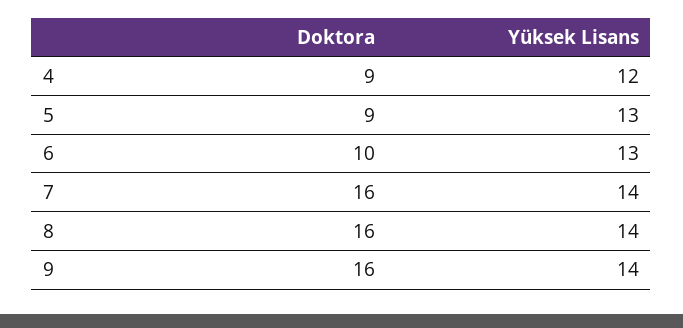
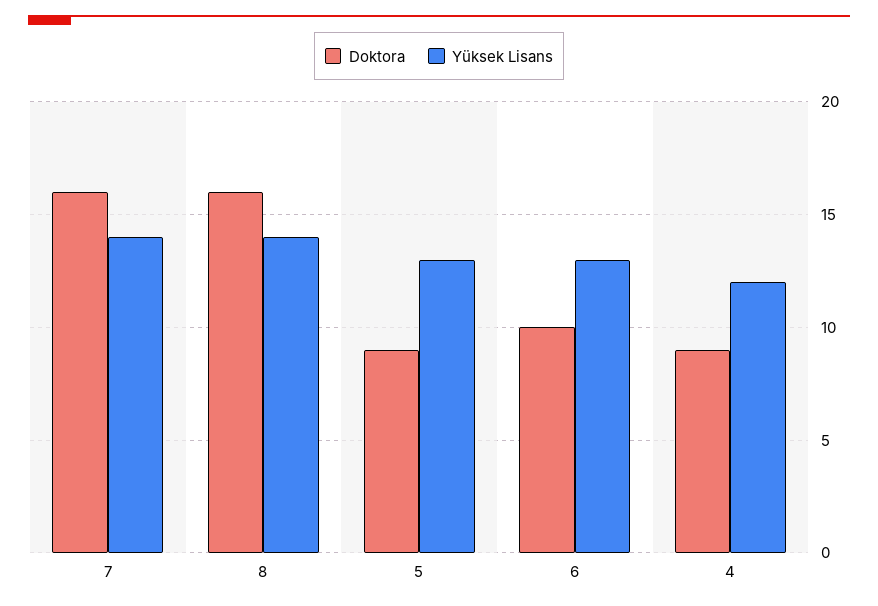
Doktora, 9: 16 -> none
Yüksek Lisans, 9: 14 -> none

